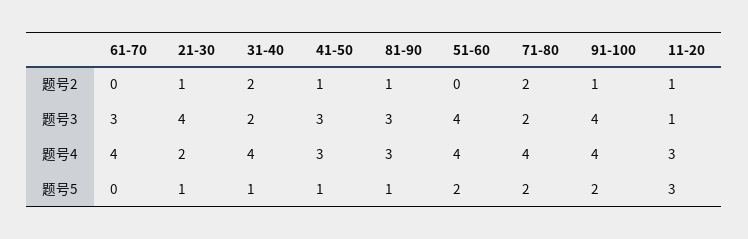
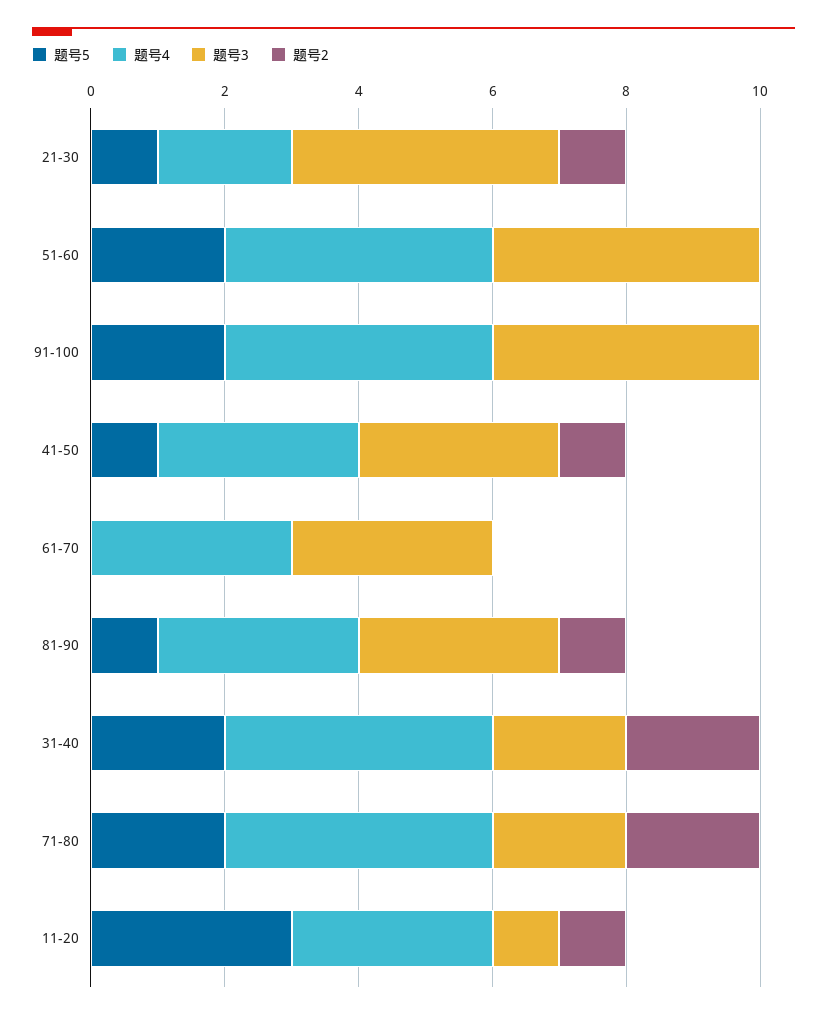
题号2, 91-100: 1 -> 0
题号4, 61-70: 4 -> 3
题号5, 31-40: 1 -> 2

